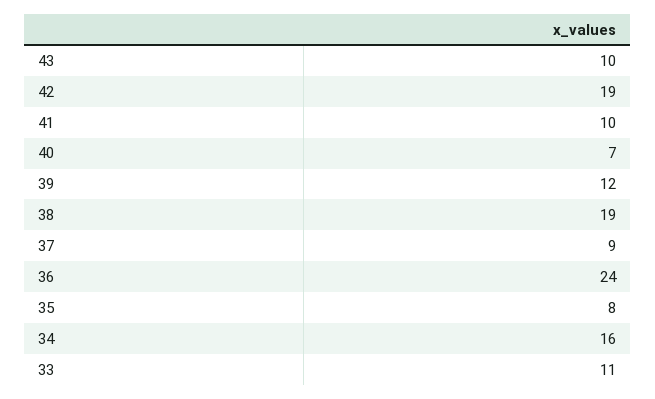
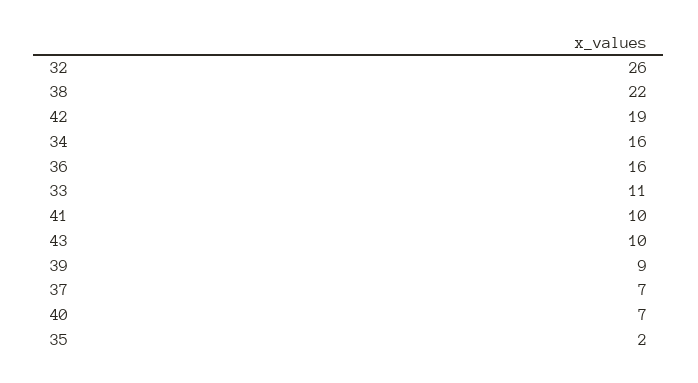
39: 12 -> 9
38: 19 -> 22
37: 9 -> 7
36: 24 -> 16
35: 8 -> 2
32: none -> 26

